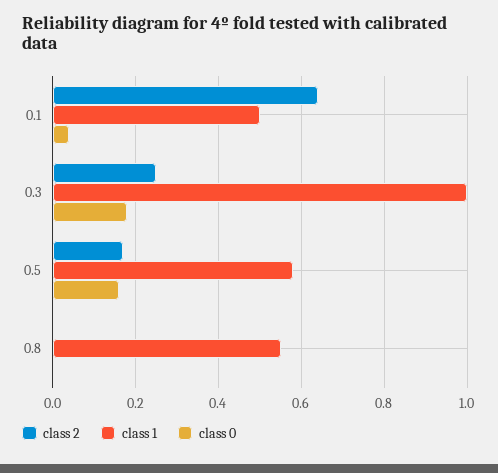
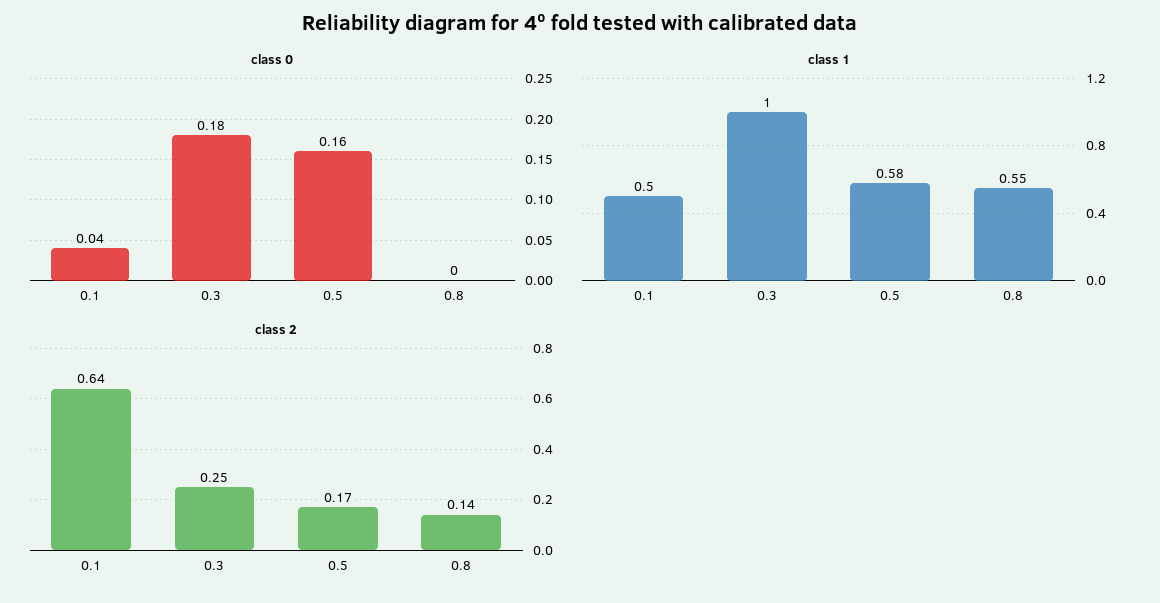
class 2, 0.8: 0 -> 0.14

